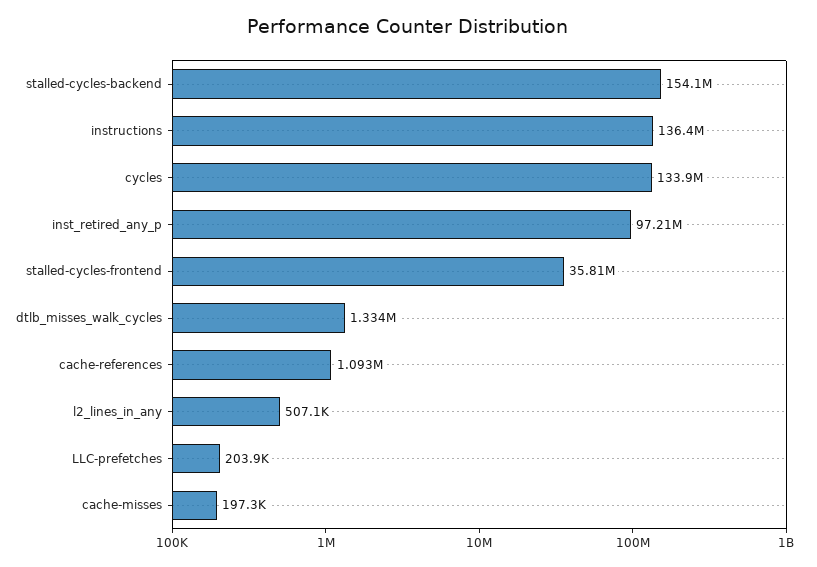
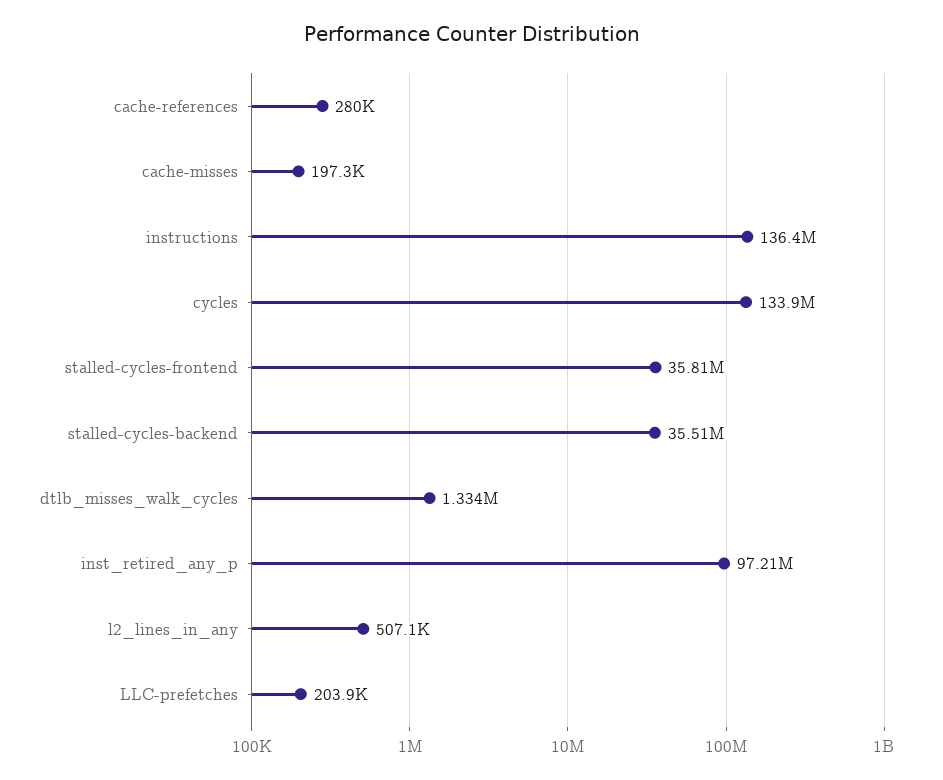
stalled-cycles-backend: 154100000 -> 35510000
cache-references: 1093000 -> 280000

